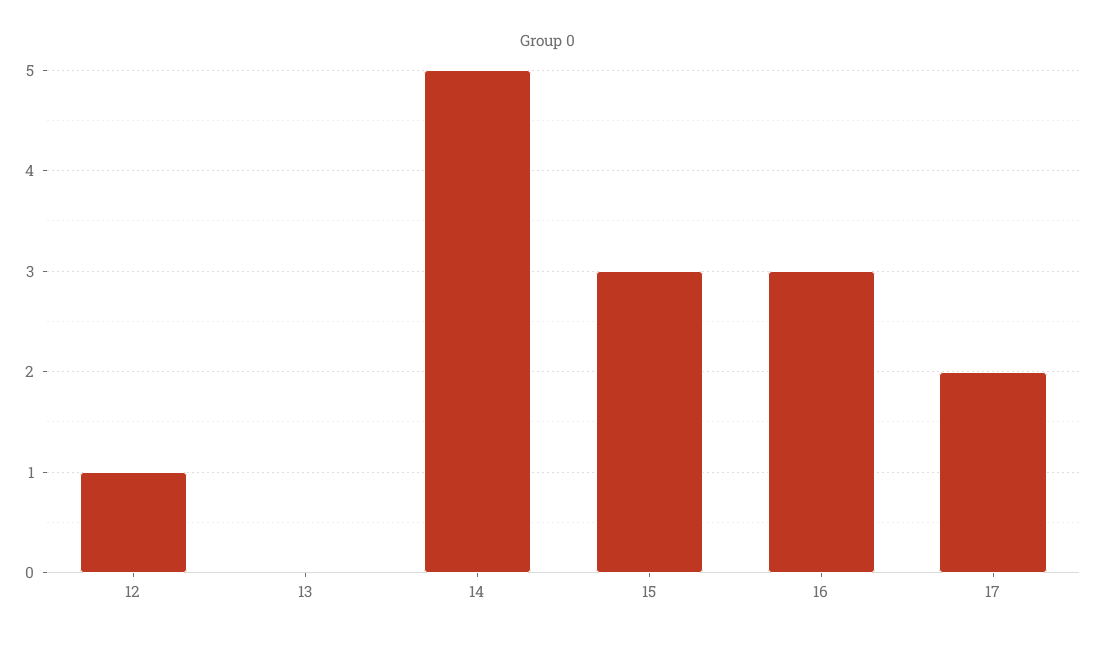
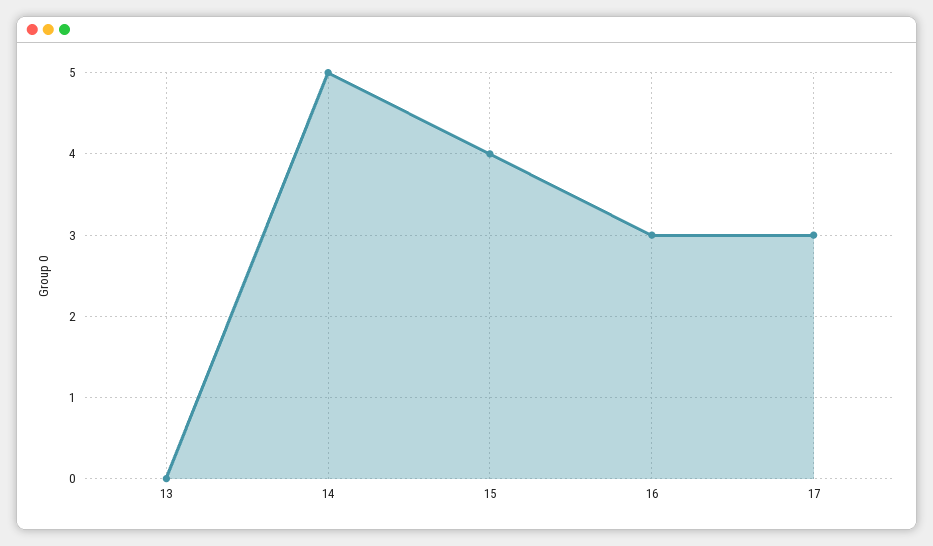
12: 1 -> none
15: 3 -> 4
17: 2 -> 3

